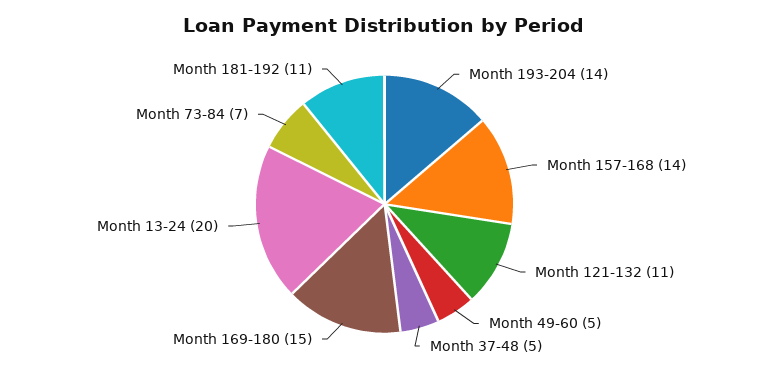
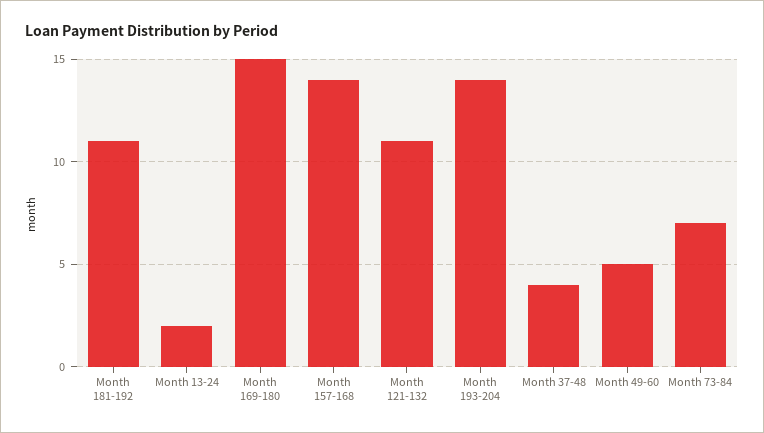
Month 37-48: 5 -> 4
Month 13-24: 20 -> 2

